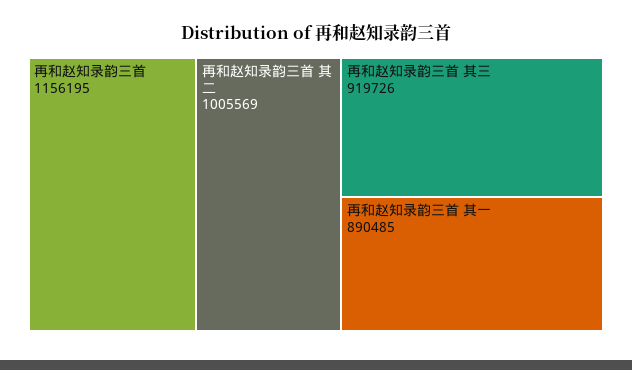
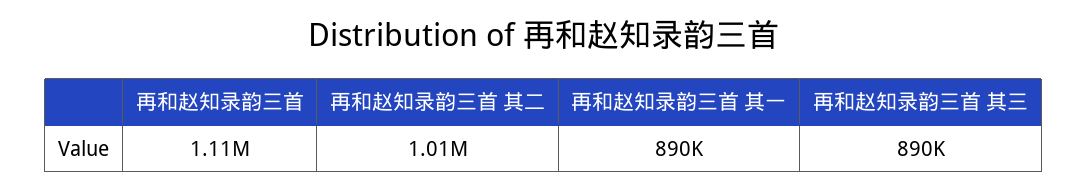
再和赵知录韵三首: 1156195 -> 1110000
再和赵知录韵三首 其三: 919726 -> 890000

